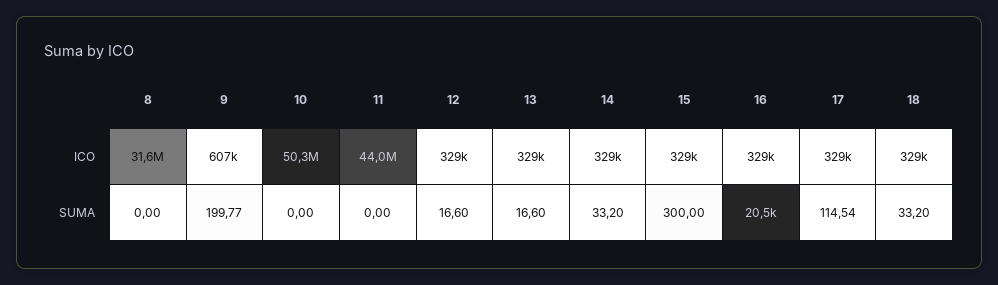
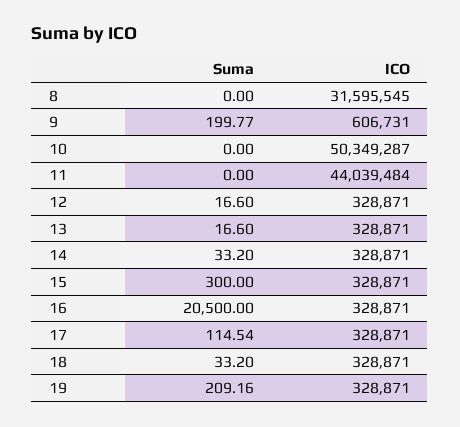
19, SUMA: none -> 209.16
19, ICO: none -> 328871

